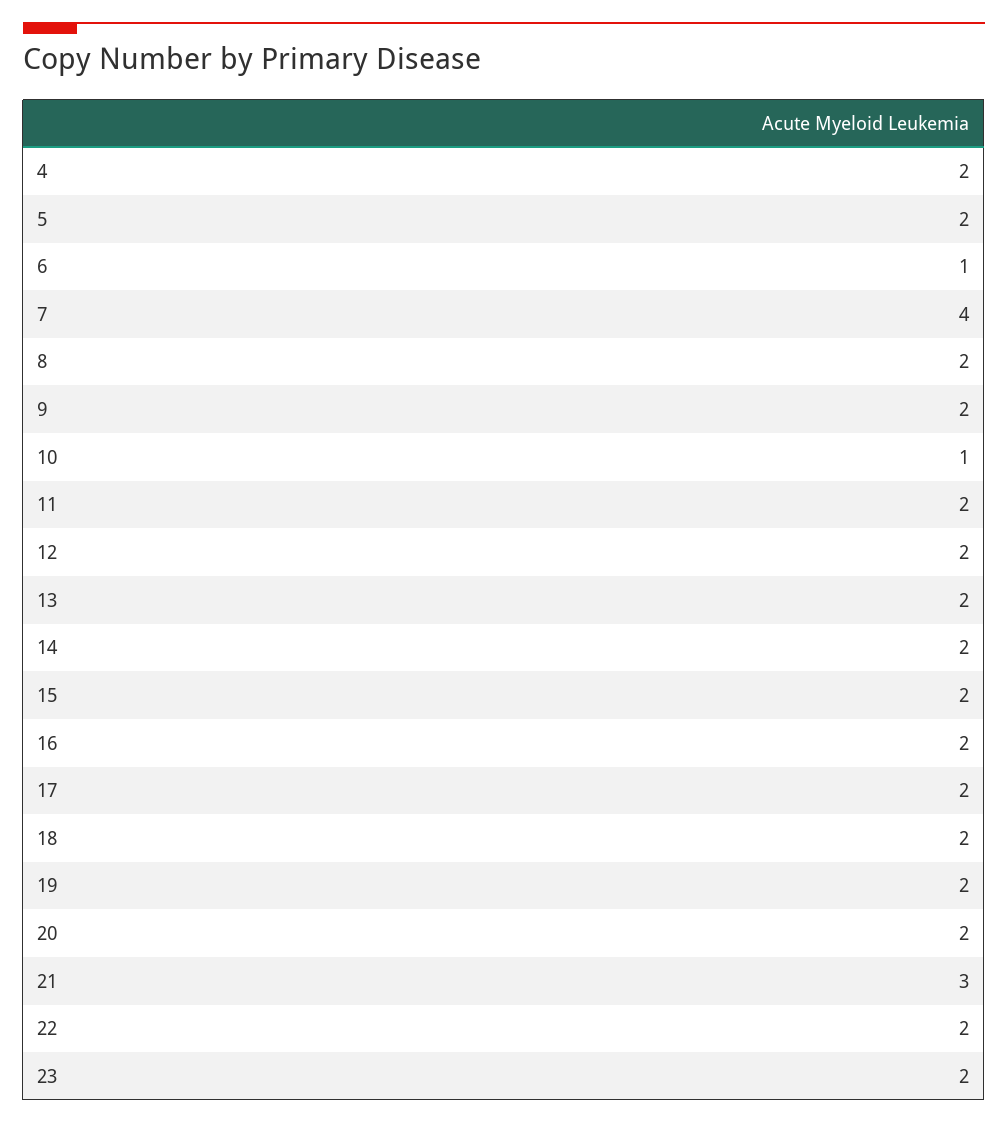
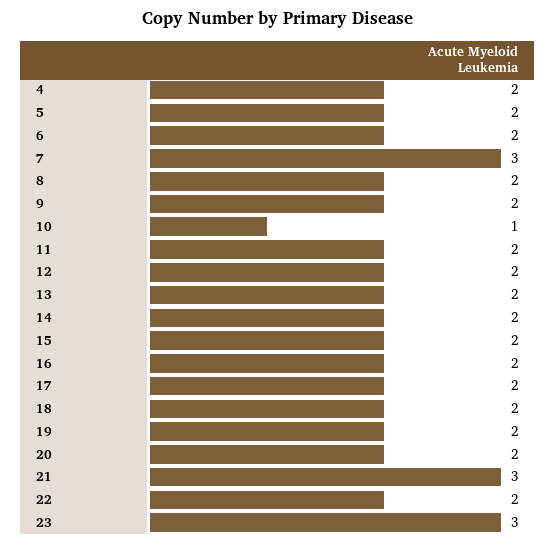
6: 1 -> 2
7: 4 -> 3
23: 2 -> 3

